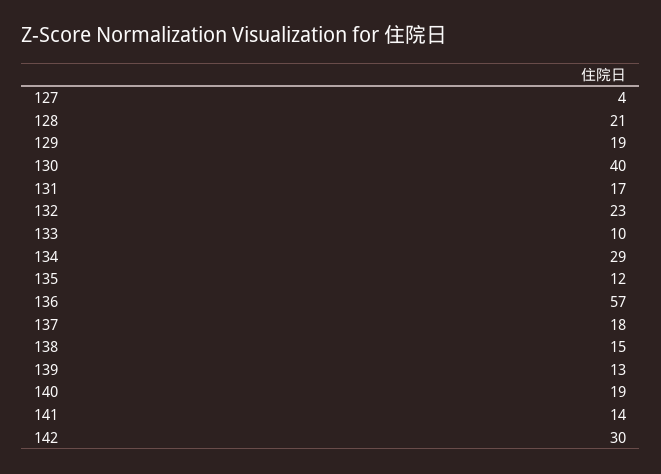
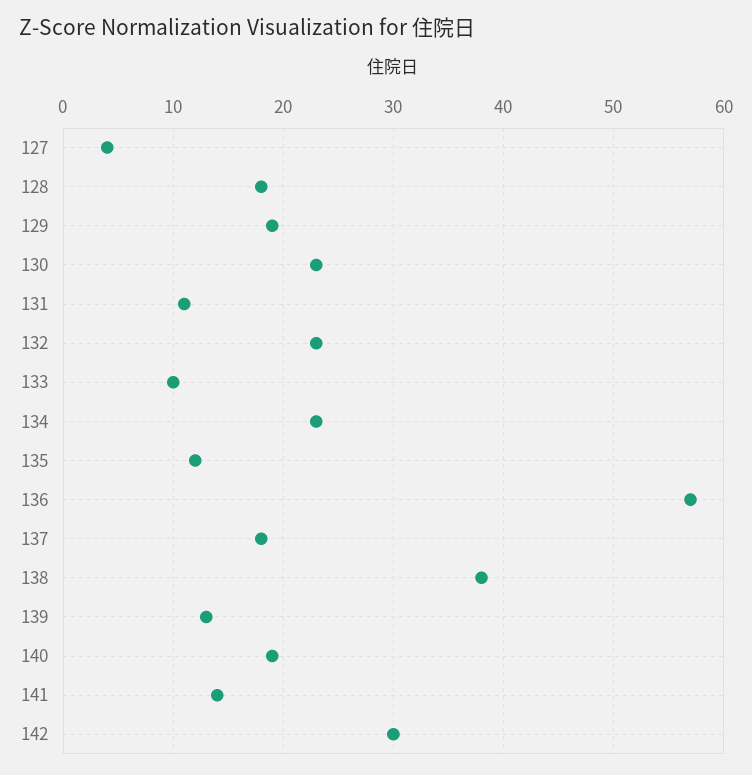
128: 21 -> 18
130: 40 -> 23
131: 17 -> 11
134: 29 -> 23
138: 15 -> 38

